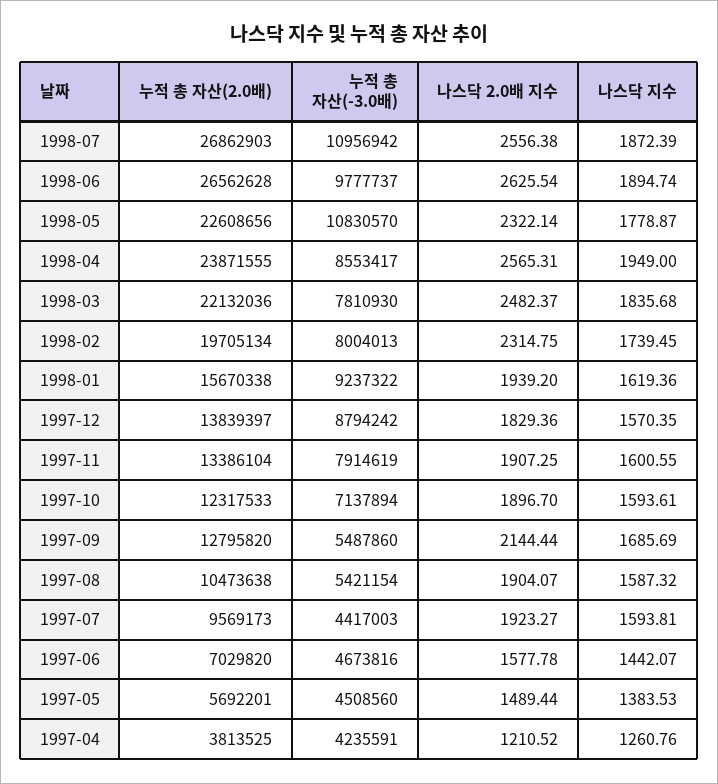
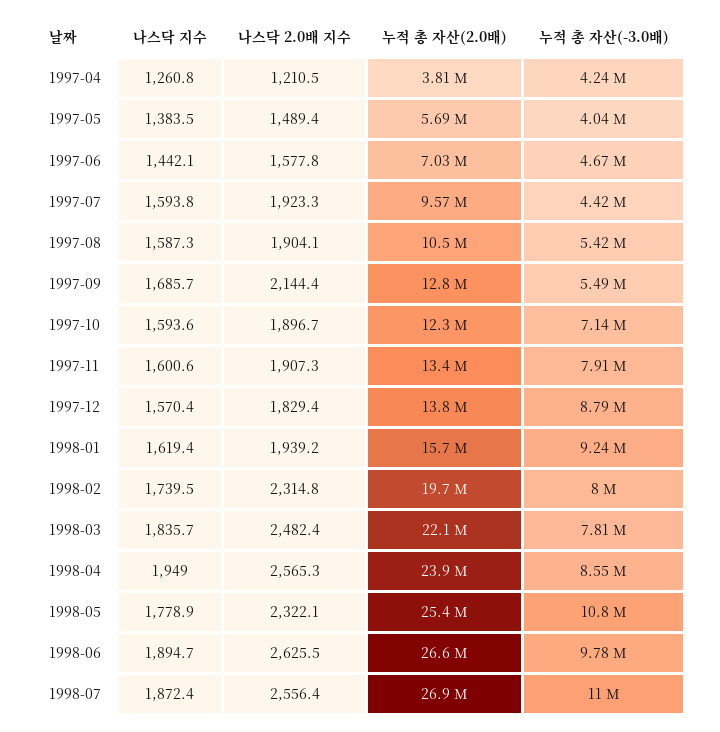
누적 총 자산(2.0배), 1998-05: 22608656 -> 25400000
누적 총 자산(-3.0배), 1997-05: 4508560 -> 4040000

